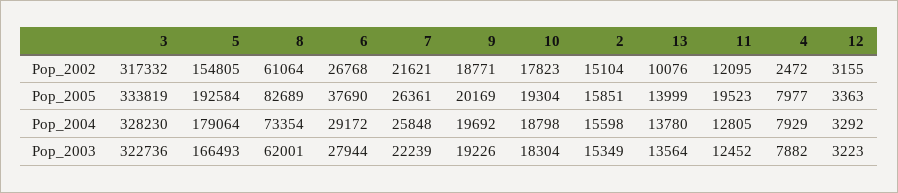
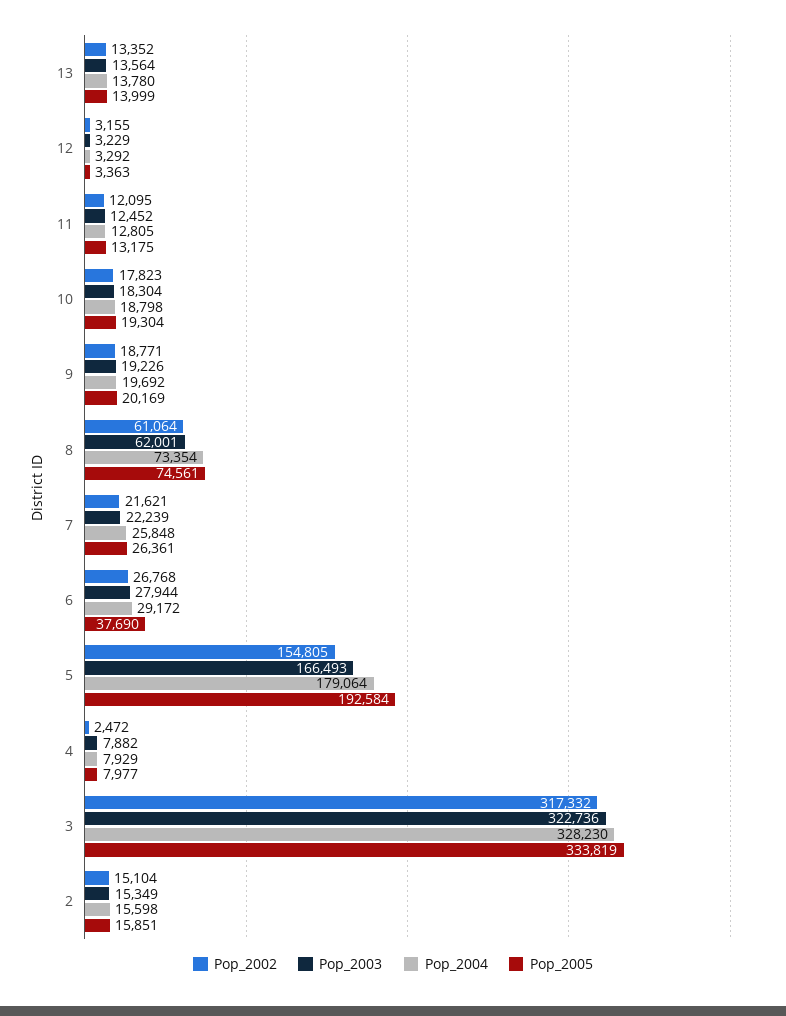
Pop_2002, 13: 10076 -> 13352
Pop_2005, 8: 82689 -> 74561
Pop_2005, 11: 19523 -> 13175
Pop_2003, 12: 3223 -> 3229

